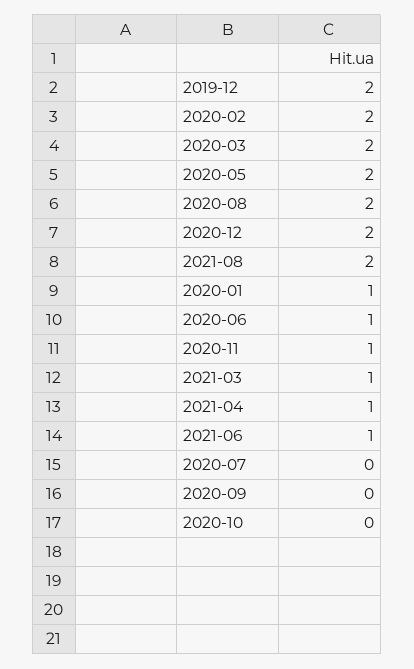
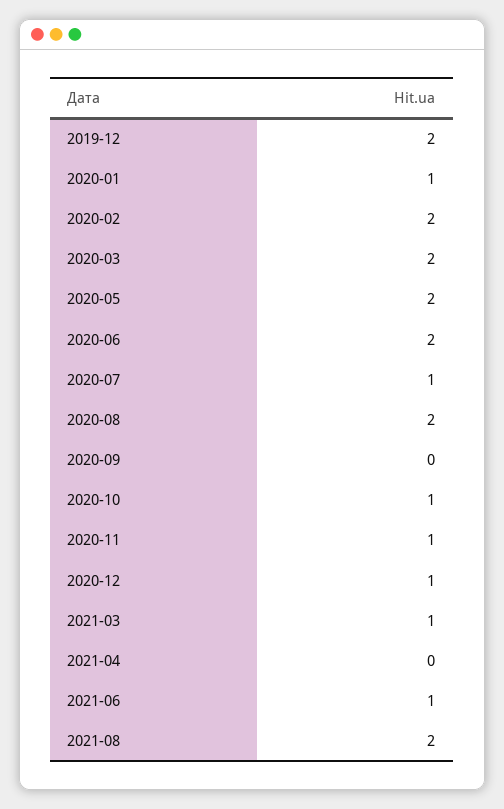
2020-12: 2 -> 1
2020-06: 1 -> 2
2021-04: 1 -> 0
2020-07: 0 -> 1
2020-10: 0 -> 1

